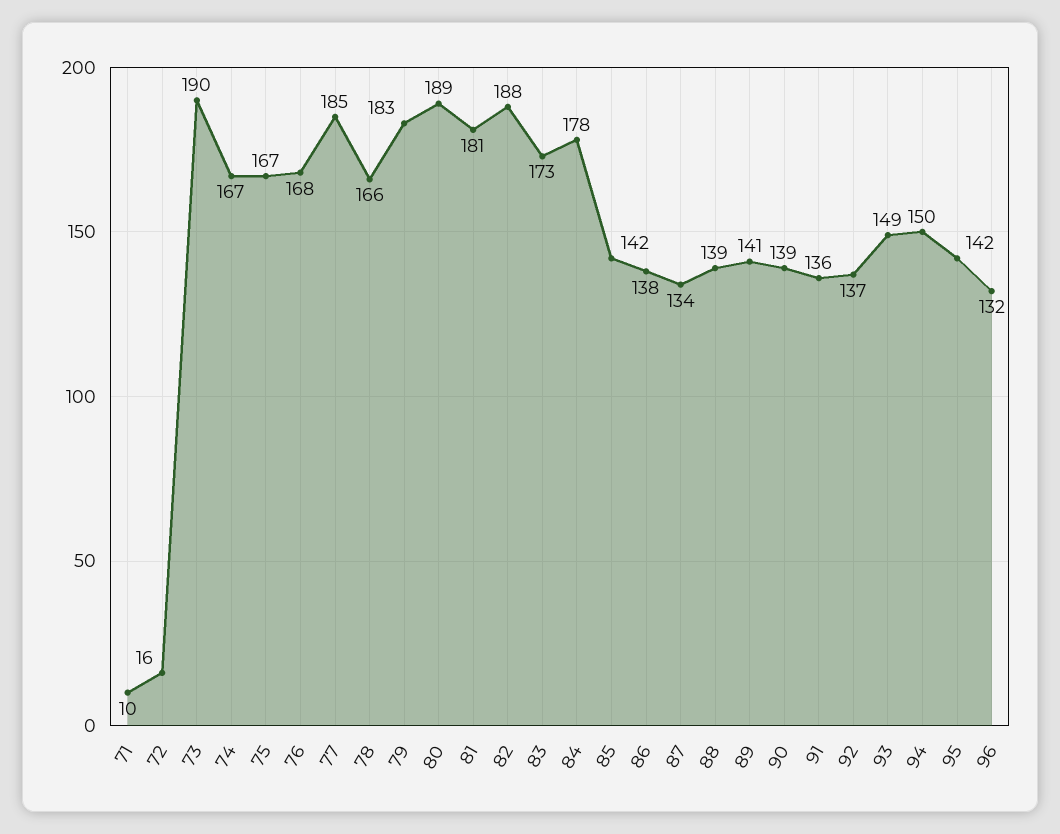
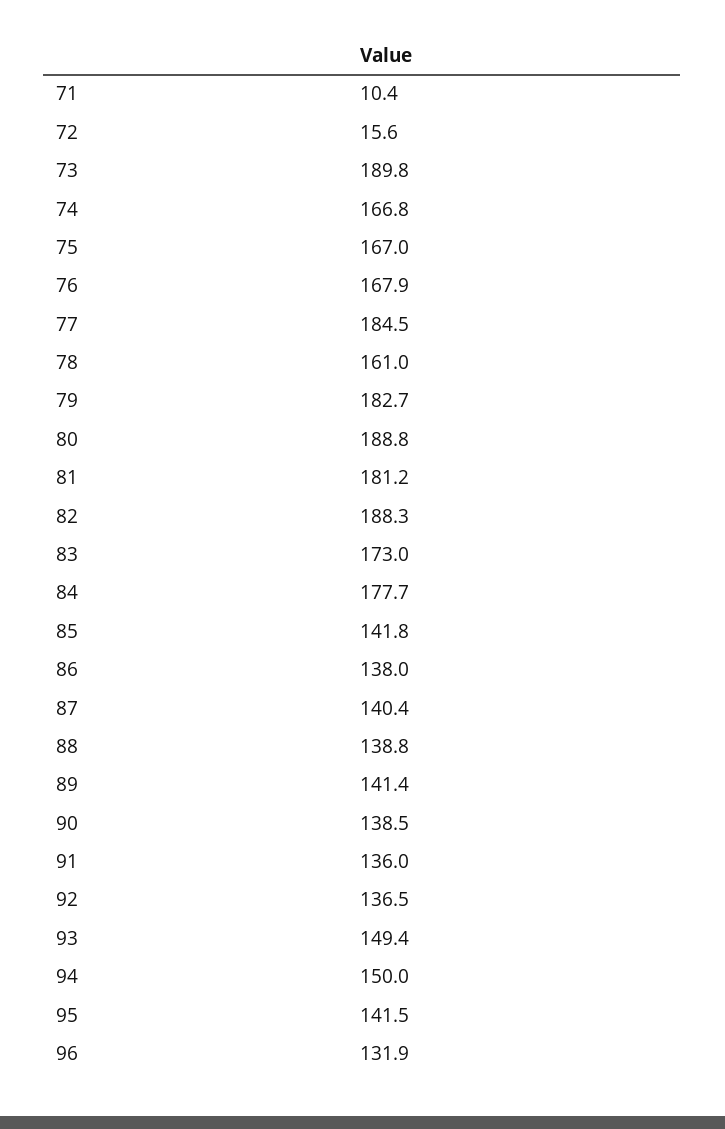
78: 166 -> 161
87: 134 -> 140.4

